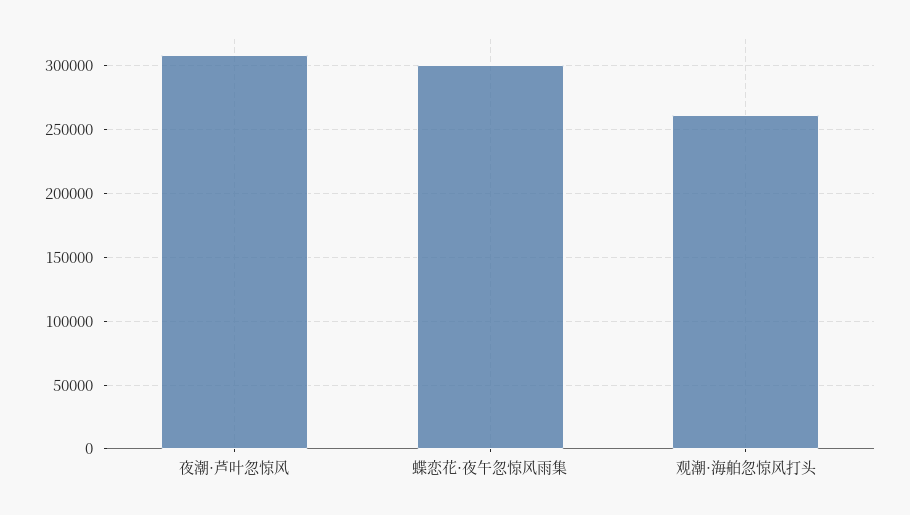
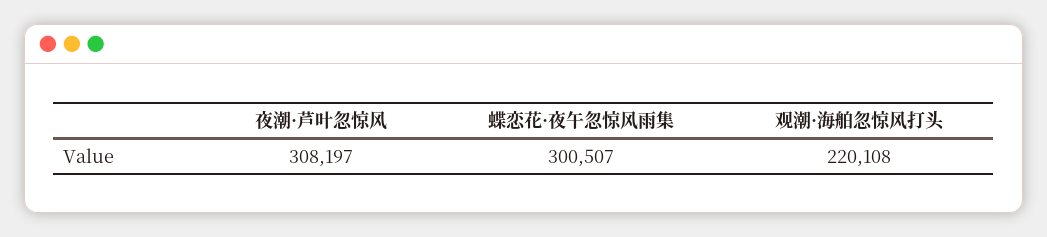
观潮·海舶忽惊风打头: 260000 -> 220108

